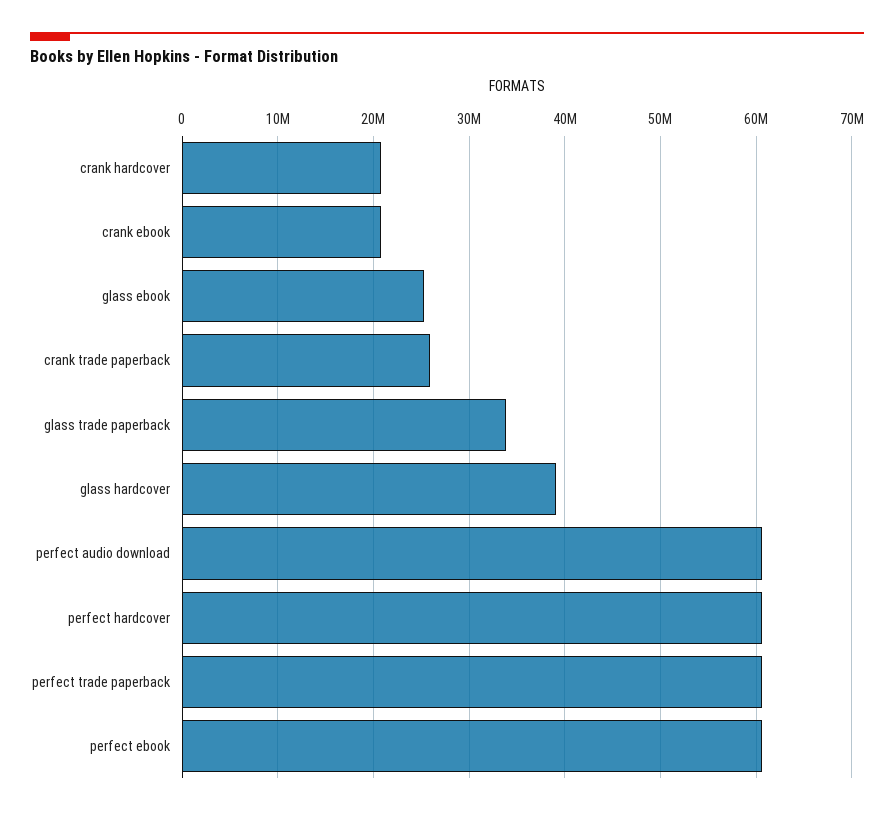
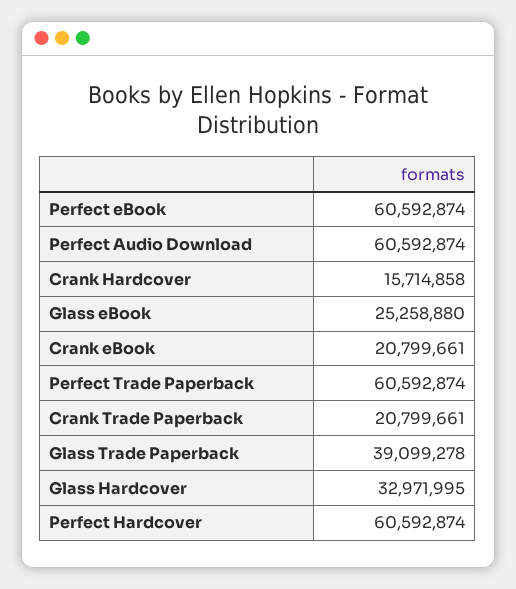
crank hardcover: 21000000 -> 15714858
crank trade paperback: 26000000 -> 20799661
glass trade paperback: 34000000 -> 39099278
glass hardcover: 39000000 -> 32971995

